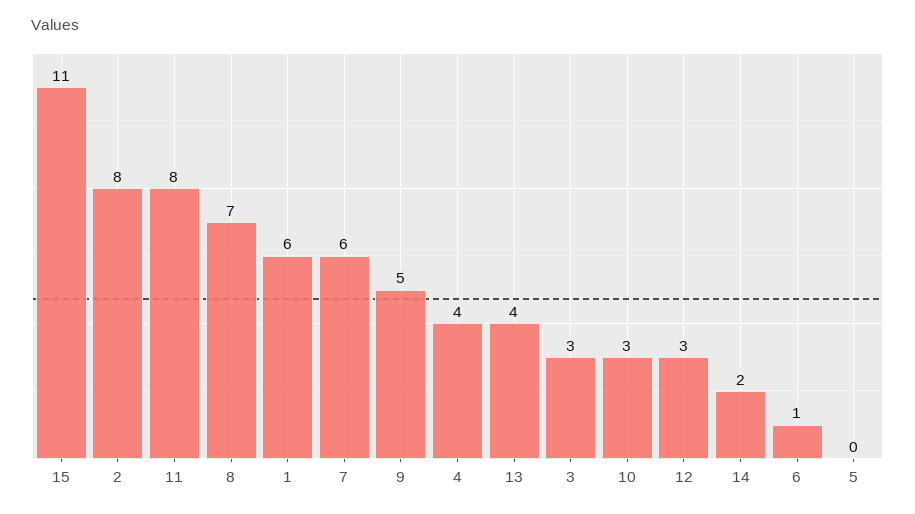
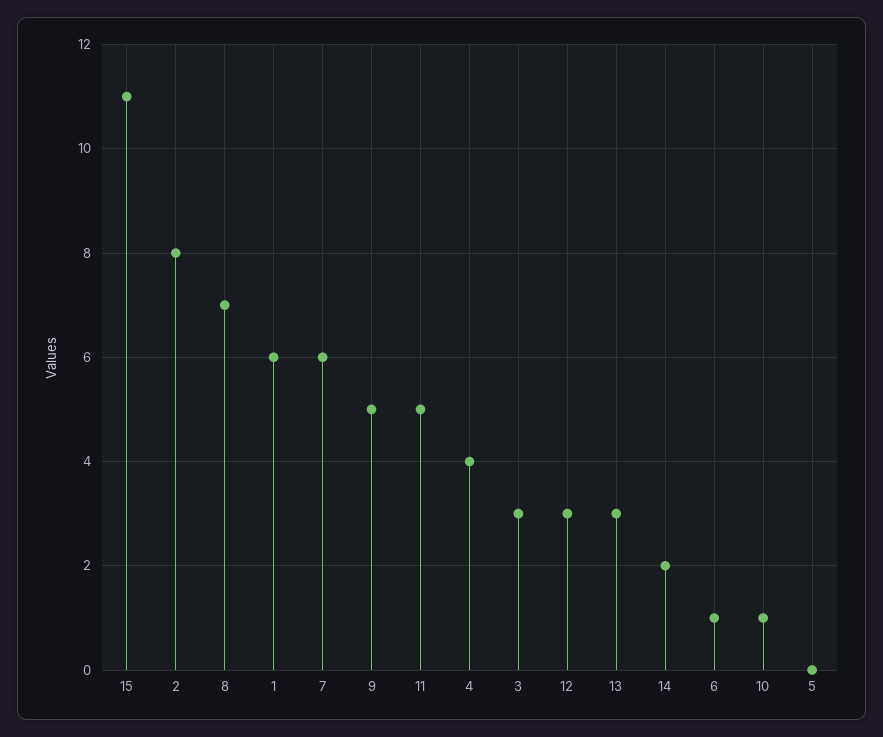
11: 8 -> 5
13: 4 -> 3
10: 3 -> 1

